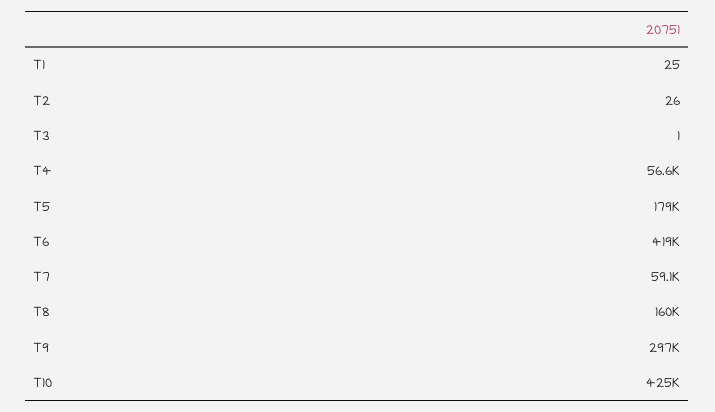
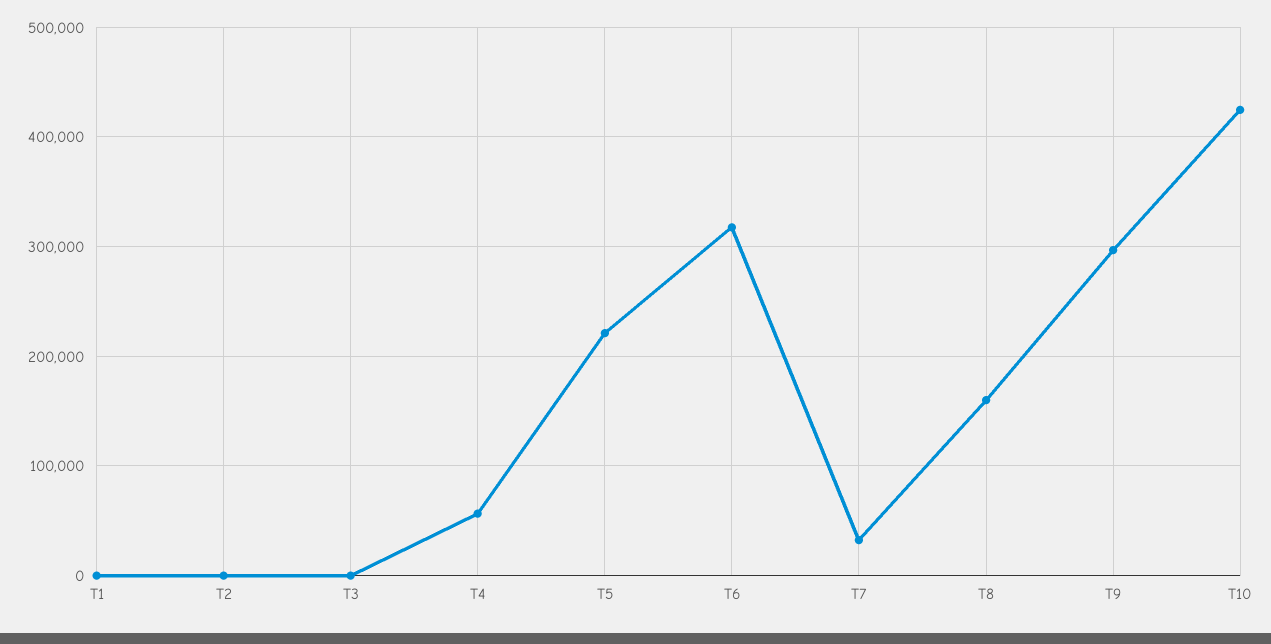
T5: 179000 -> 220000
T6: 419000 -> 320000
T7: 59100 -> 30000

